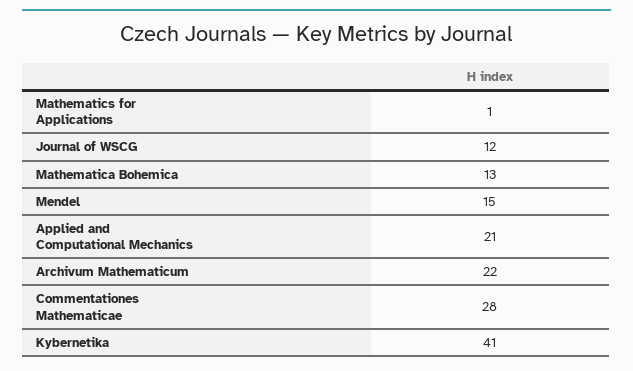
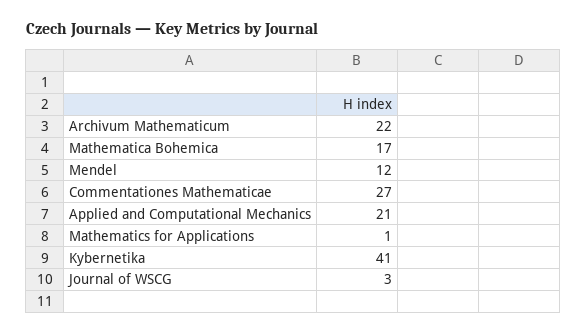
Journal of WSCG: 12 -> 3
Mathematica Bohemica: 13 -> 17
Mendel: 15 -> 12
Commentationes Mathematicae: 28 -> 27

